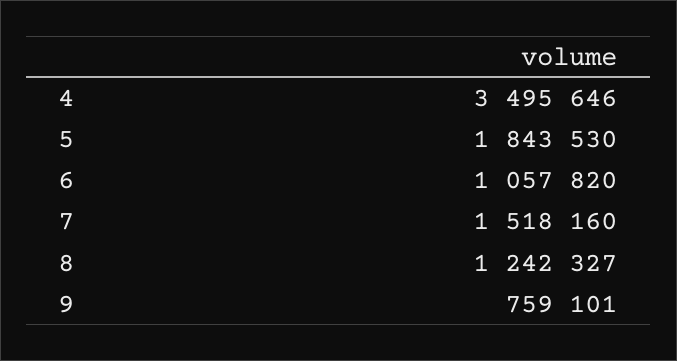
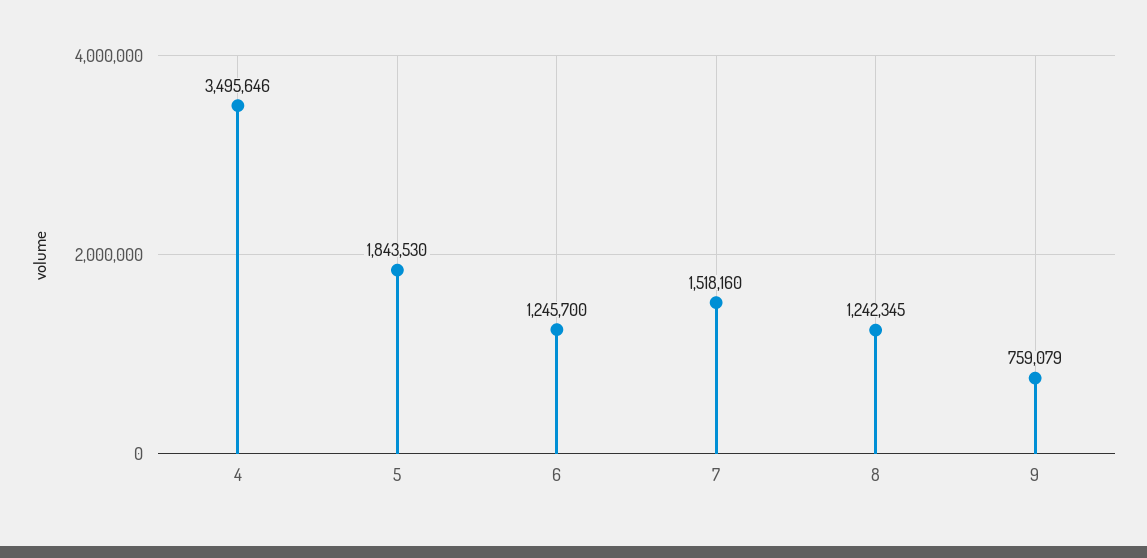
6: 1057820 -> 1245700
8: 1242327 -> 1242345
9: 759101 -> 759079

